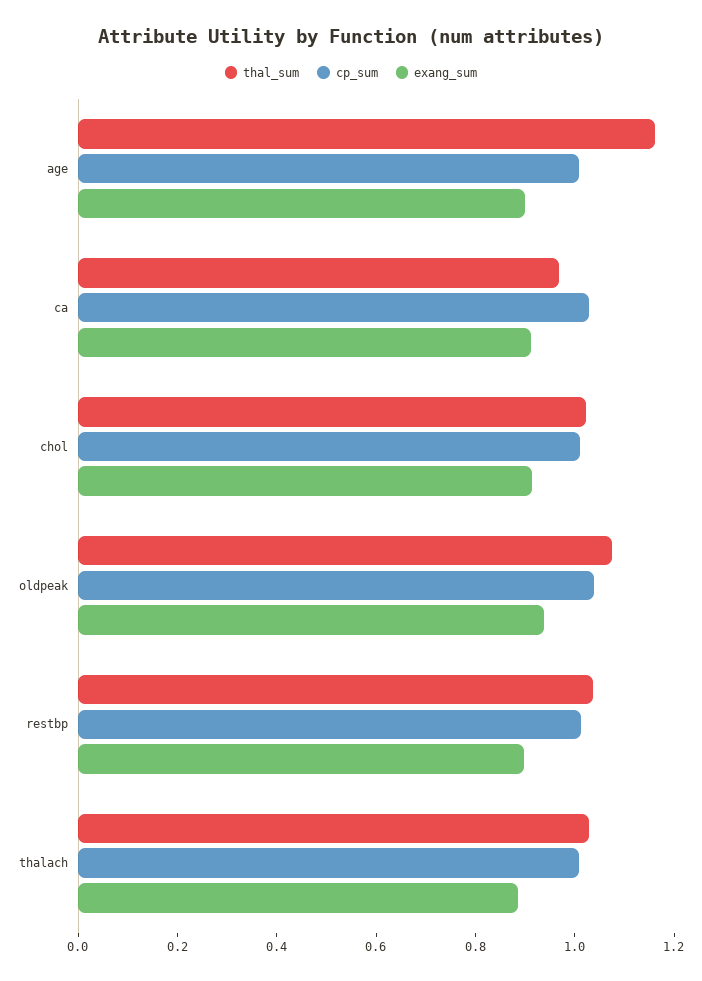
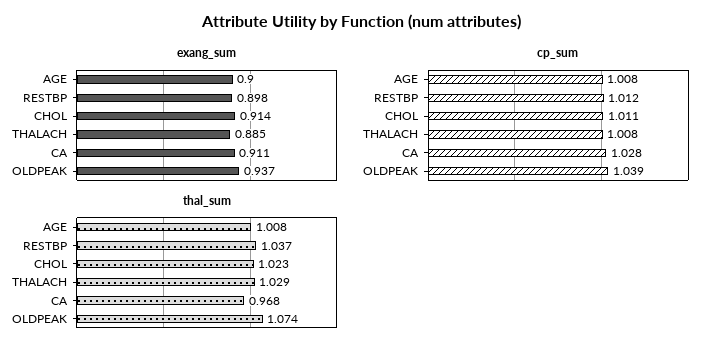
thal_sum, age: 1.15 -> 1.008

